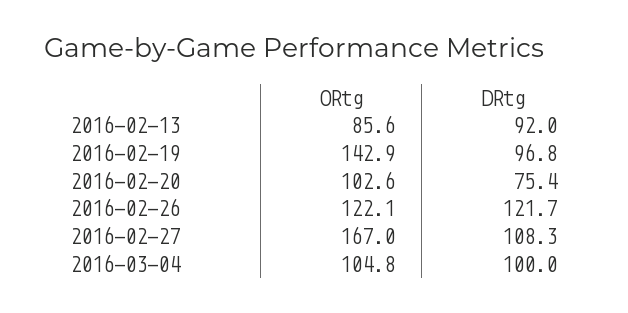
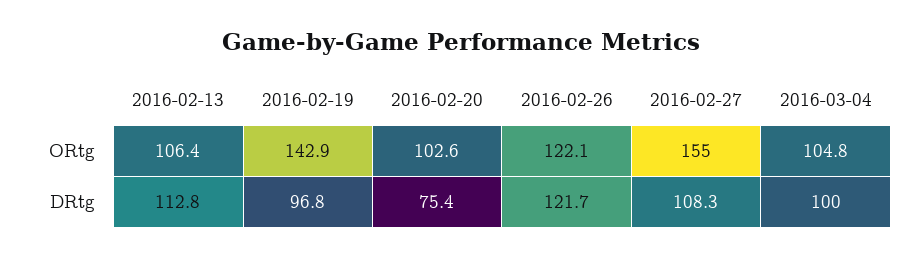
ORtg, 2016-02-13: 85.6 -> 106.4
DRtg, 2016-02-13: 92 -> 112.8
ORtg, 2016-02-27: 167 -> 155

